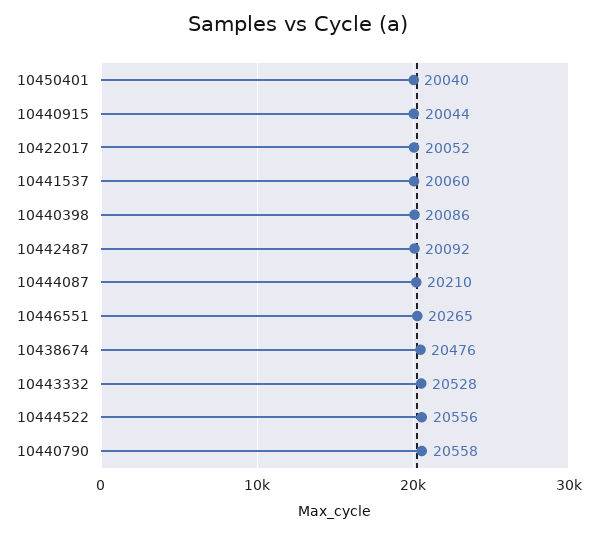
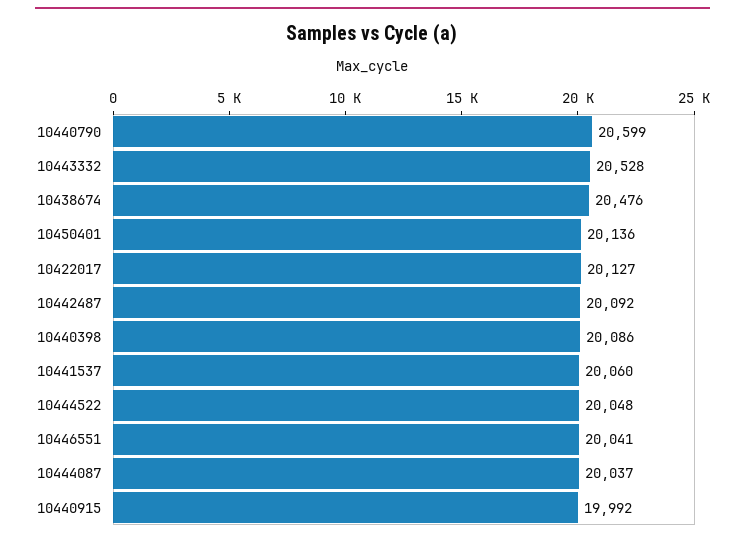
10450401: 20040 -> 20136
10440915: 20044 -> 19992
10422017: 20052 -> 20127
10444087: 20210 -> 20037
10446551: 20265 -> 20041
10444522: 20556 -> 20048
10440790: 20558 -> 20599

